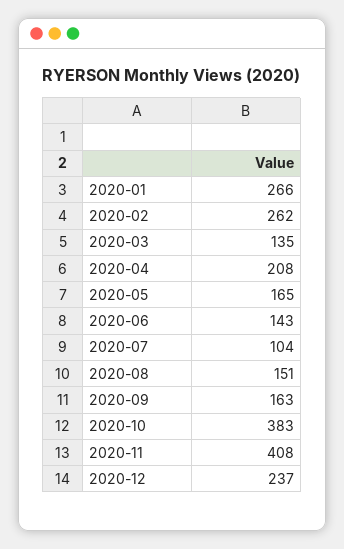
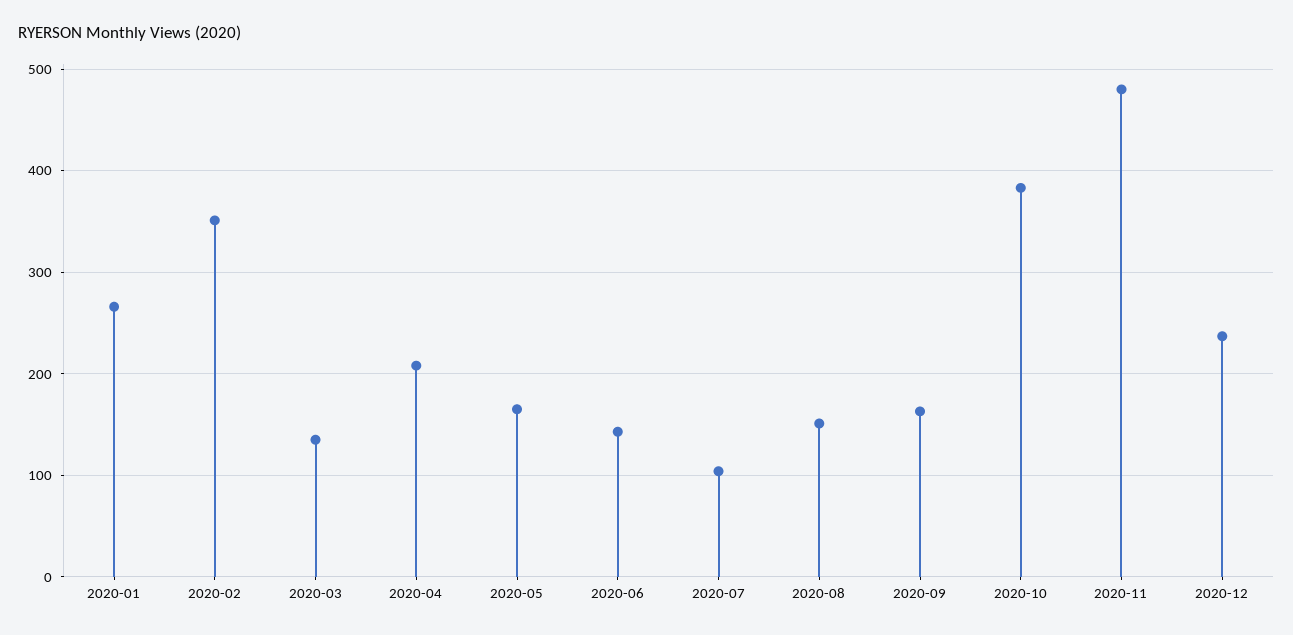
2020-02: 262 -> 350
2020-11: 408 -> 480

